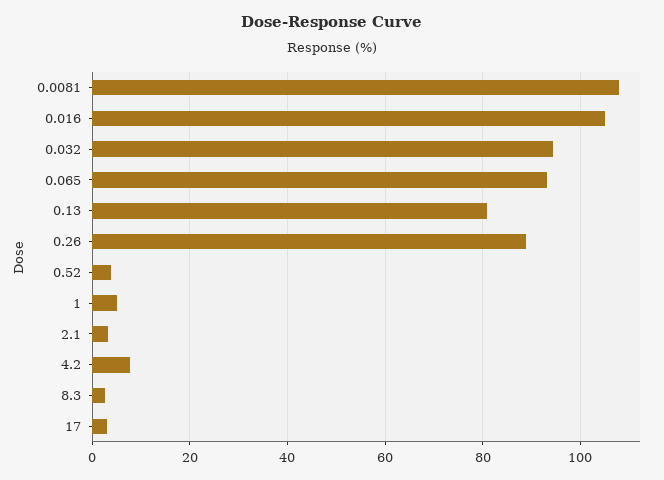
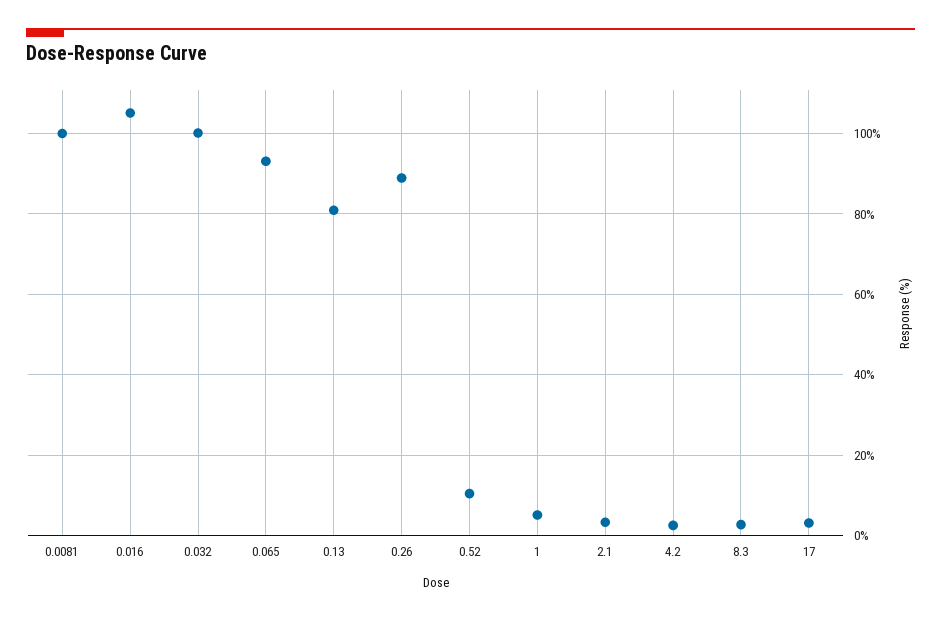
0.0081: 108 -> 100
0.032: 94 -> 100
0.52: 4 -> 10
4.2: 8 -> 2

